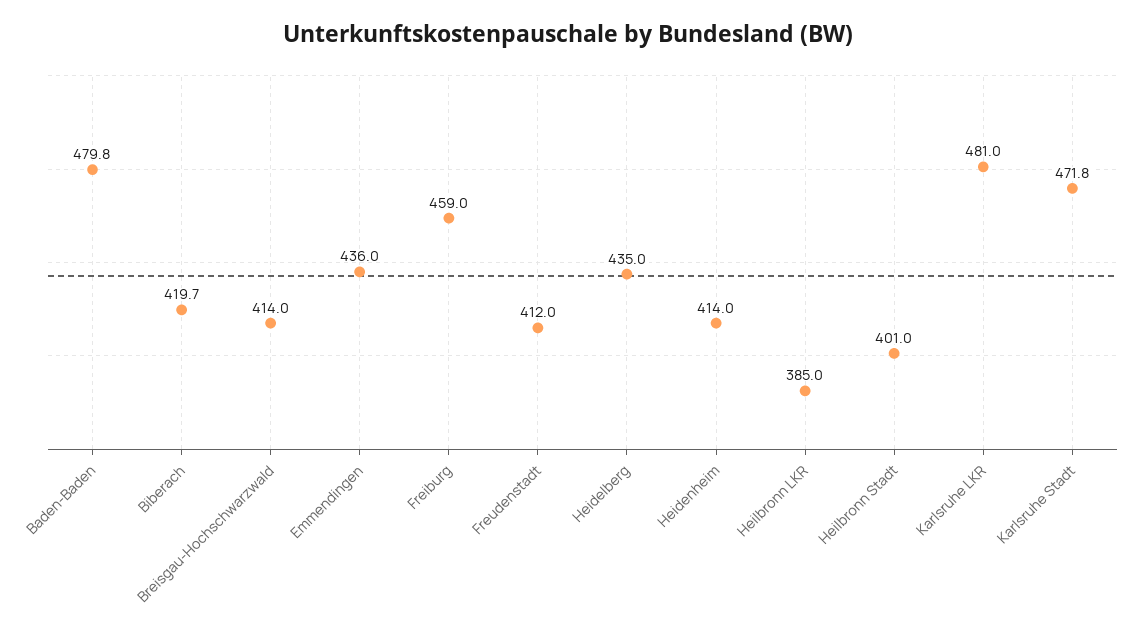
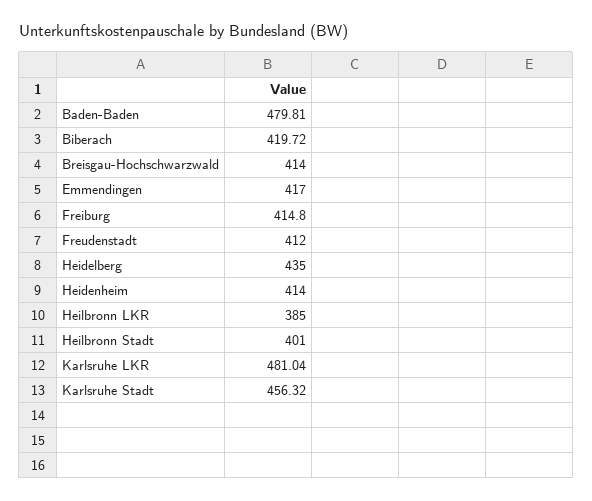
Emmendingen: 436 -> 417
Freiburg: 459 -> 414.8
Karlsruhe Stadt: 471.8 -> 456.32

